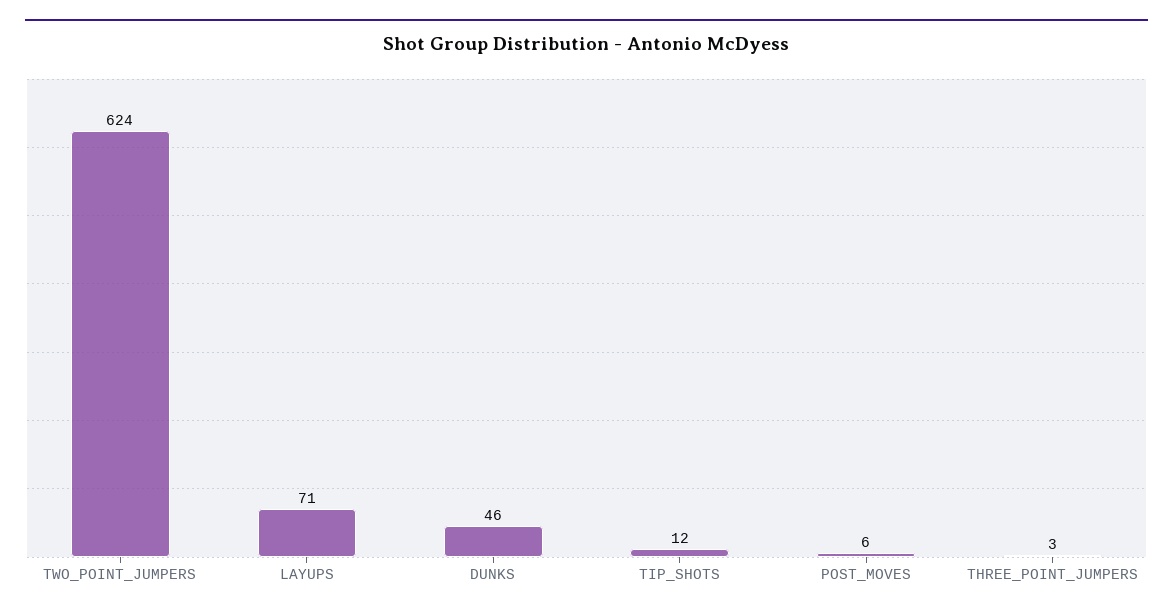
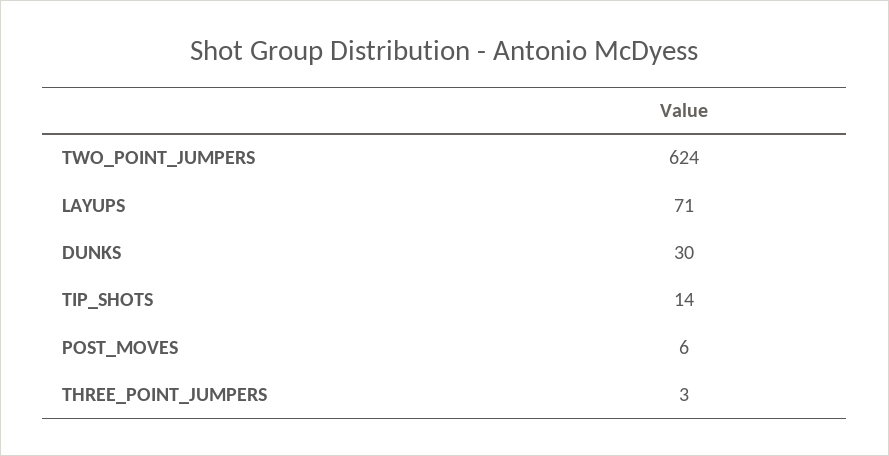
DUNKS: 46 -> 30
TIP_SHOTS: 12 -> 14

